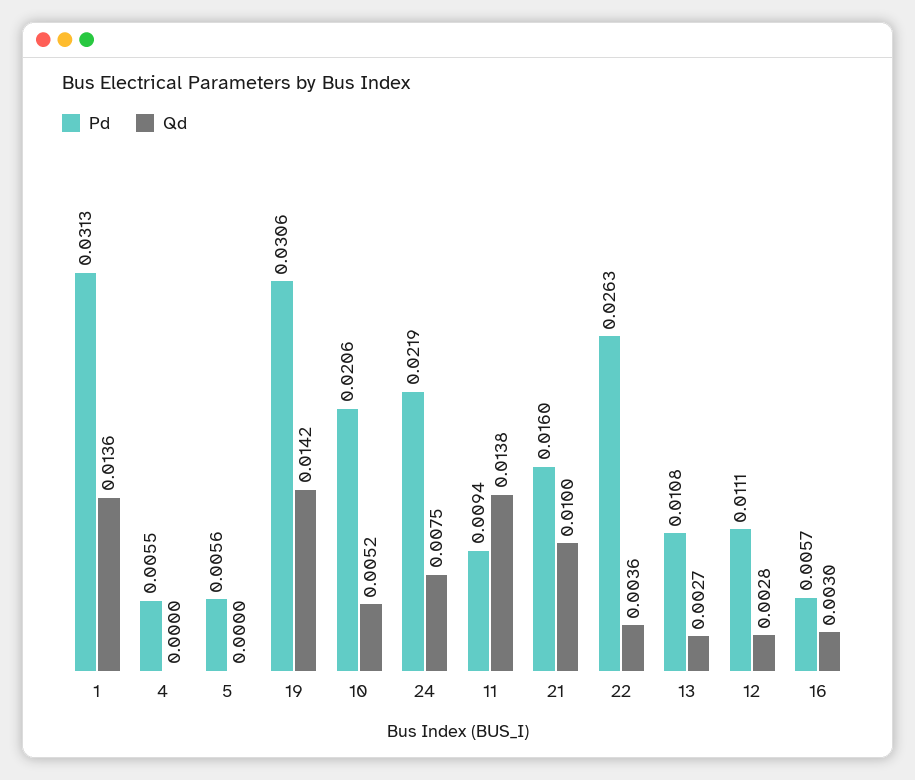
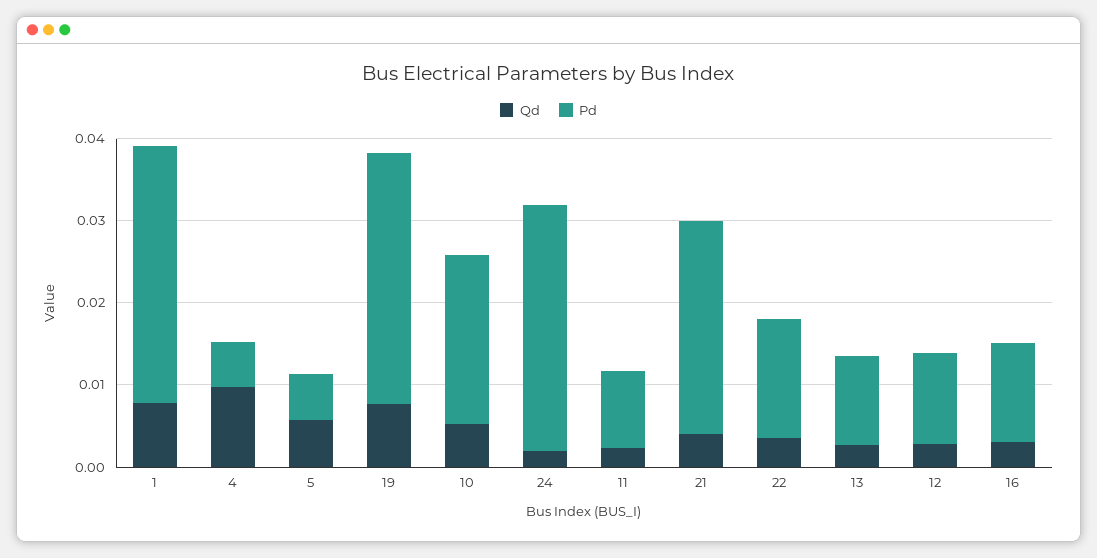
Qd, 1: 0.0136 -> 0.008
Qd, 4: 0 -> 0.01
Qd, 5: 0 -> 0.006
Qd, 19: 0.0142 -> 0.008
Pd, 24: 0.0219 -> 0.03
Qd, 24: 0.0075 -> 0.002
Qd, 11: 0.0138 -> 0.002
Pd, 21: 0.016 -> 0.026
Qd, 21: 0.01 -> 0.004
Pd, 22: 0.0263 -> 0.014
Pd, 16: 0.0057 -> 0.012

